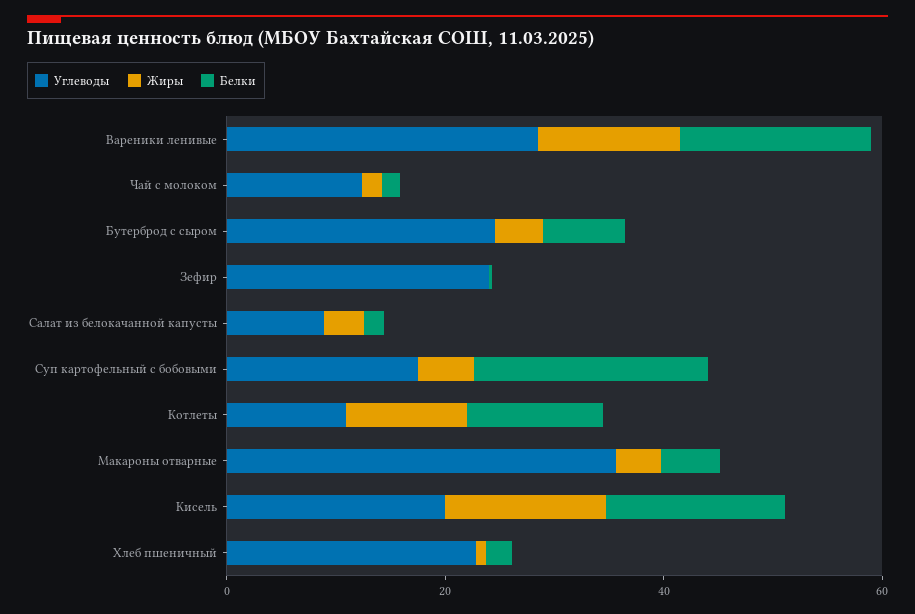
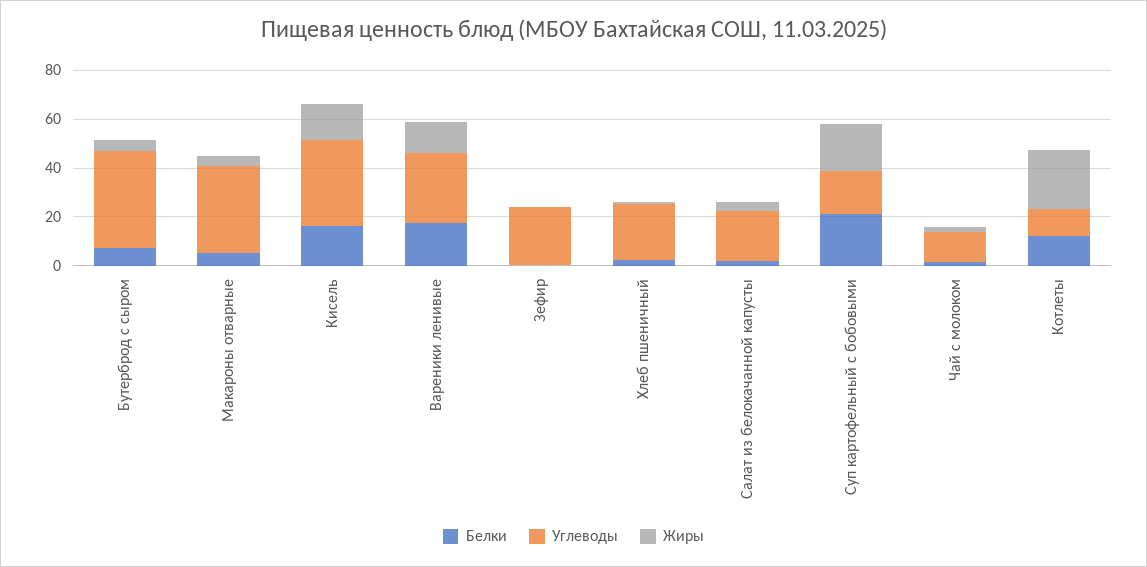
Углеводы, Бутерброд с сыром: 25 -> 40
Углеводы, Салат из белокачанной капусты: 10 -> 20
Жиры, Суп картофельный с бобовыми: 5 -> 20
Жиры, Котлеты: 10 -> 25
Углеводы, Кисель: 20 -> 35

